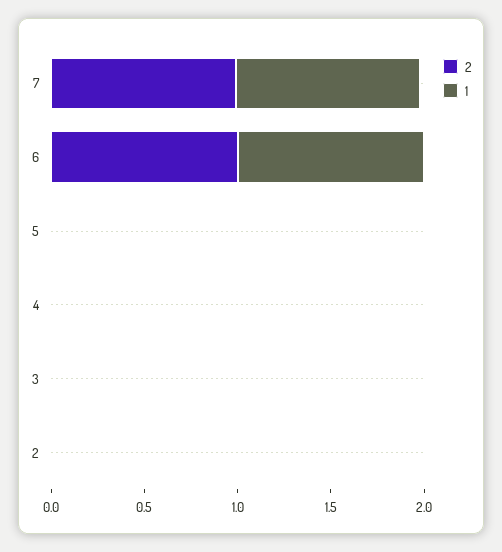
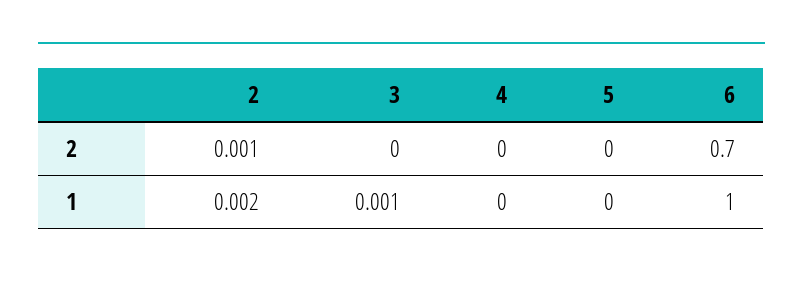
2, 7: 1 -> none
1, 7: 1 -> none
2, 6: 1 -> 0.7

